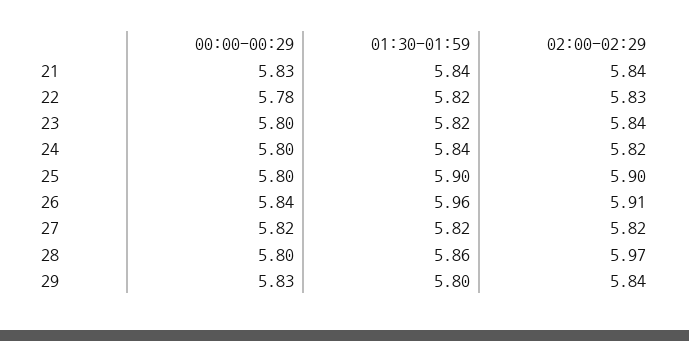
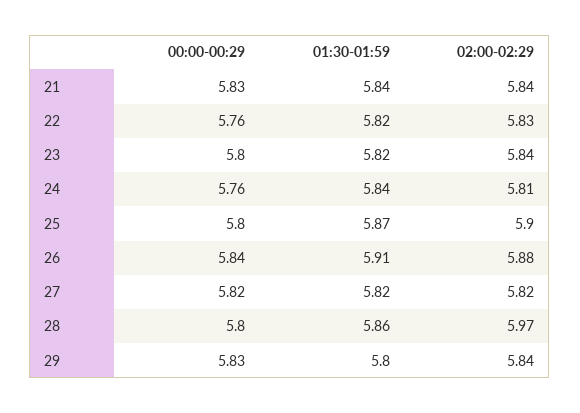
00:00-00:29, 22: 5.78 -> 5.76
00:00-00:29, 24: 5.8 -> 5.76
02:00-02:29, 24: 5.82 -> 5.81
01:30-01:59, 25: 5.9 -> 5.87
01:30-01:59, 26: 5.96 -> 5.91
02:00-02:29, 26: 5.91 -> 5.88

